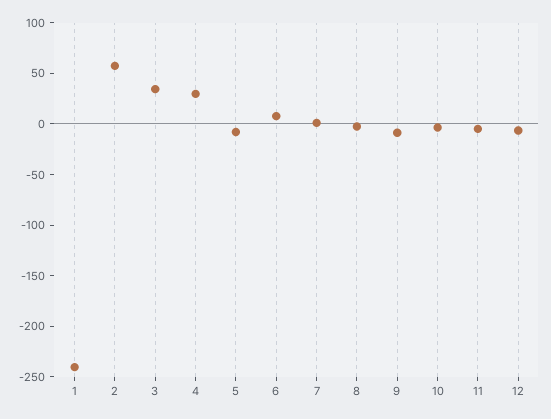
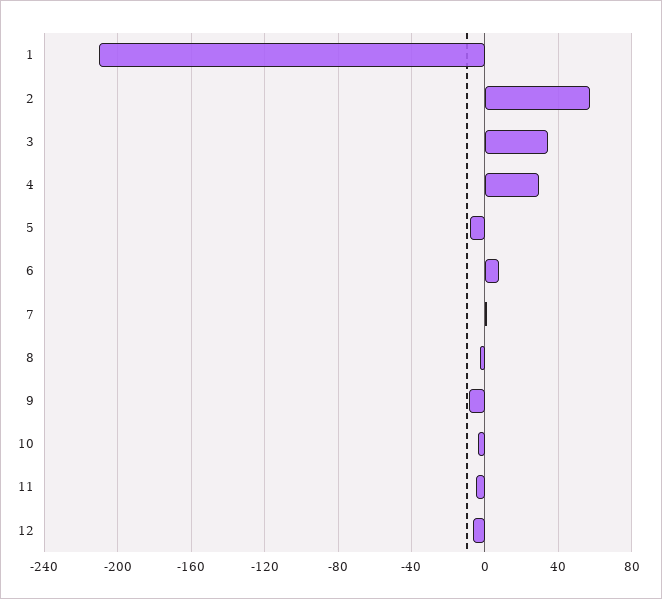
1: -240 -> -210

